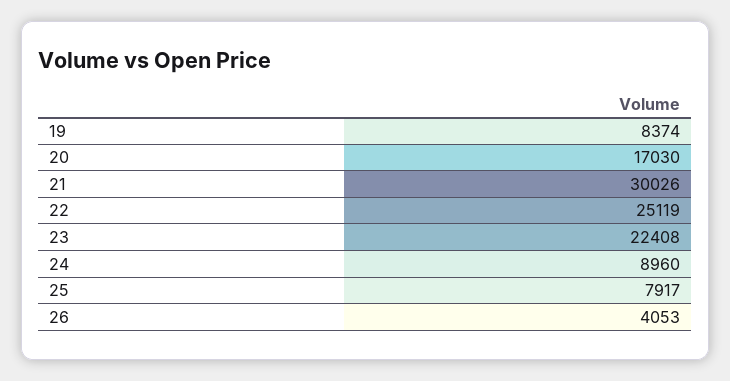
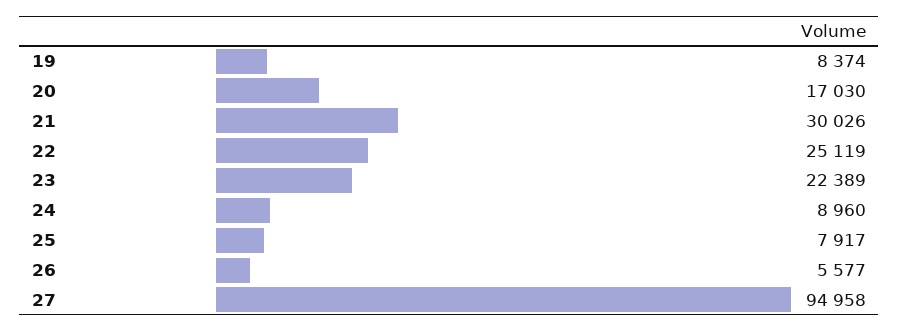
23: 22408 -> 22389
26: 4053 -> 5577
27: none -> 94958

